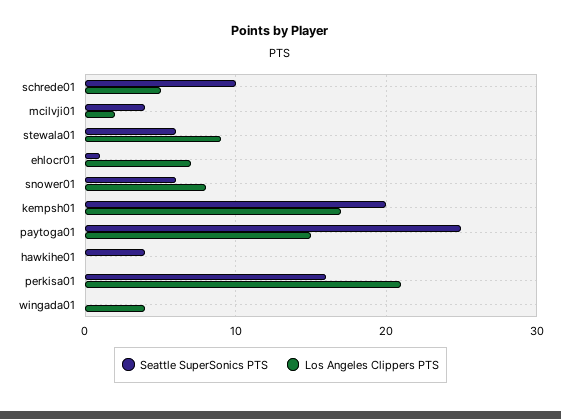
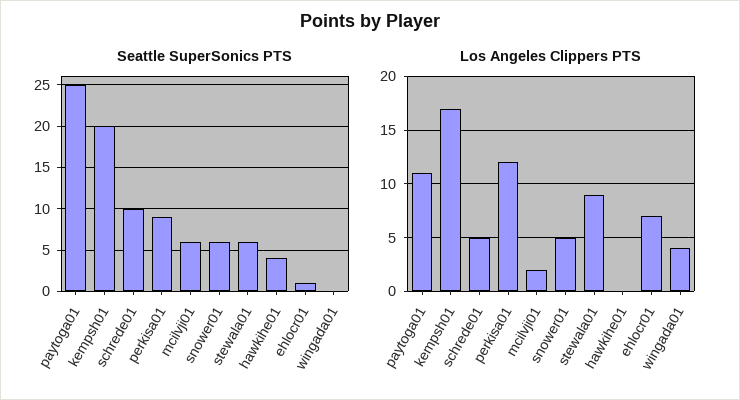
Seattle SuperSonics PTS, mcilvji01: 4 -> 6
Los Angeles Clippers PTS, snower01: 8 -> 5
Los Angeles Clippers PTS, paytoga01: 15 -> 11
Seattle SuperSonics PTS, perkisa01: 16 -> 9
Los Angeles Clippers PTS, perkisa01: 21 -> 12

